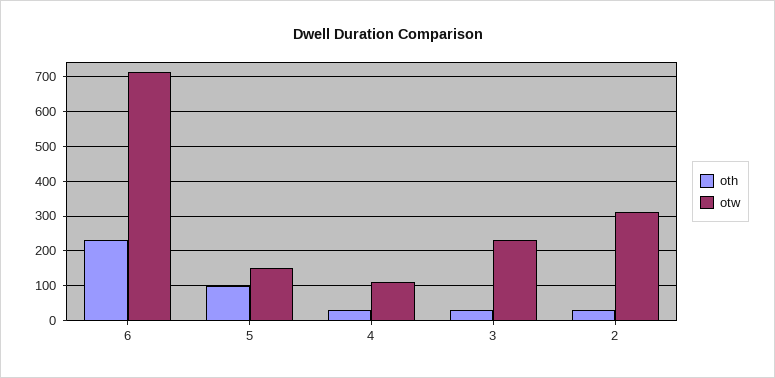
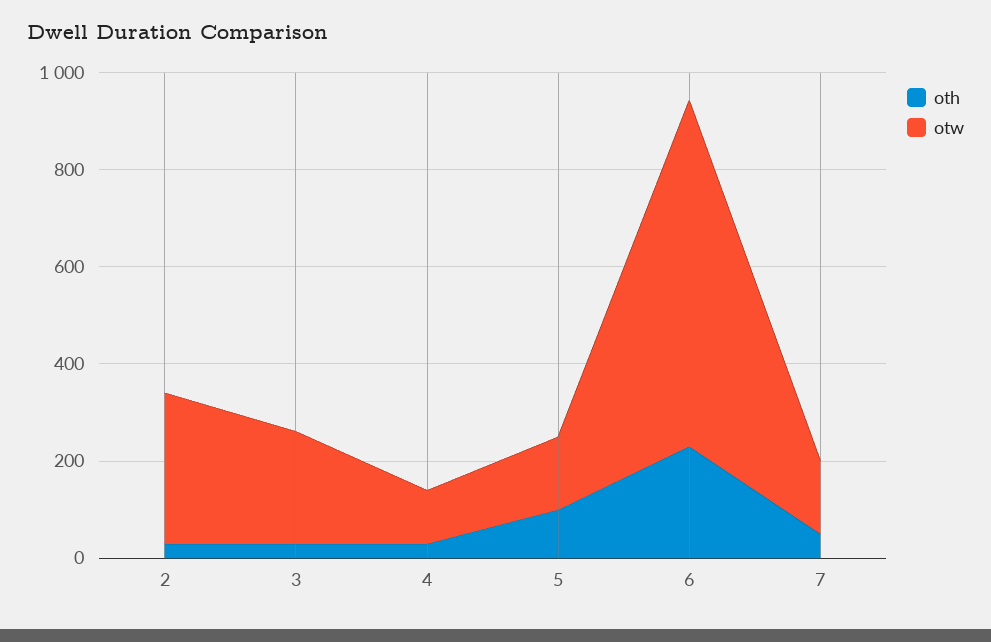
oth, 7: none -> 50
otw, 7: none -> 150

